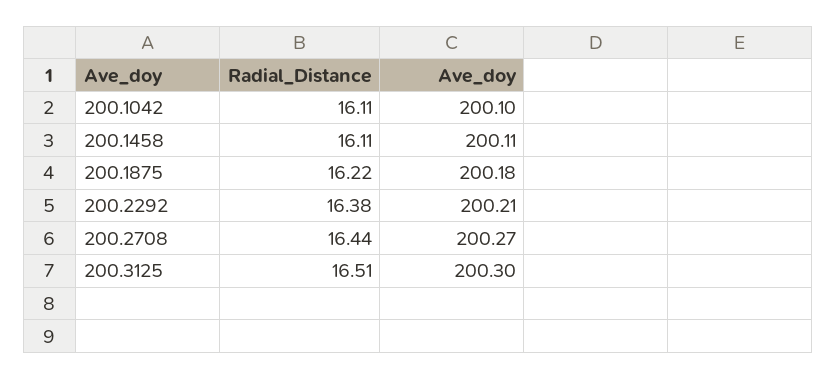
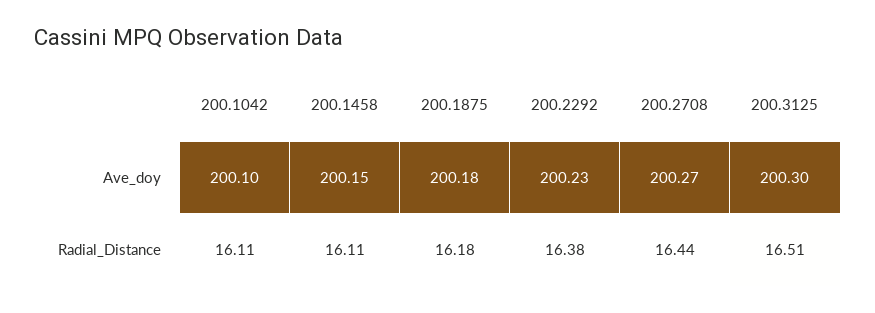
Ave_doy, 200.1458: 200.11 -> 200.15
Radial_Distance, 200.1875: 16.22 -> 16.18
Ave_doy, 200.2292: 200.21 -> 200.23

